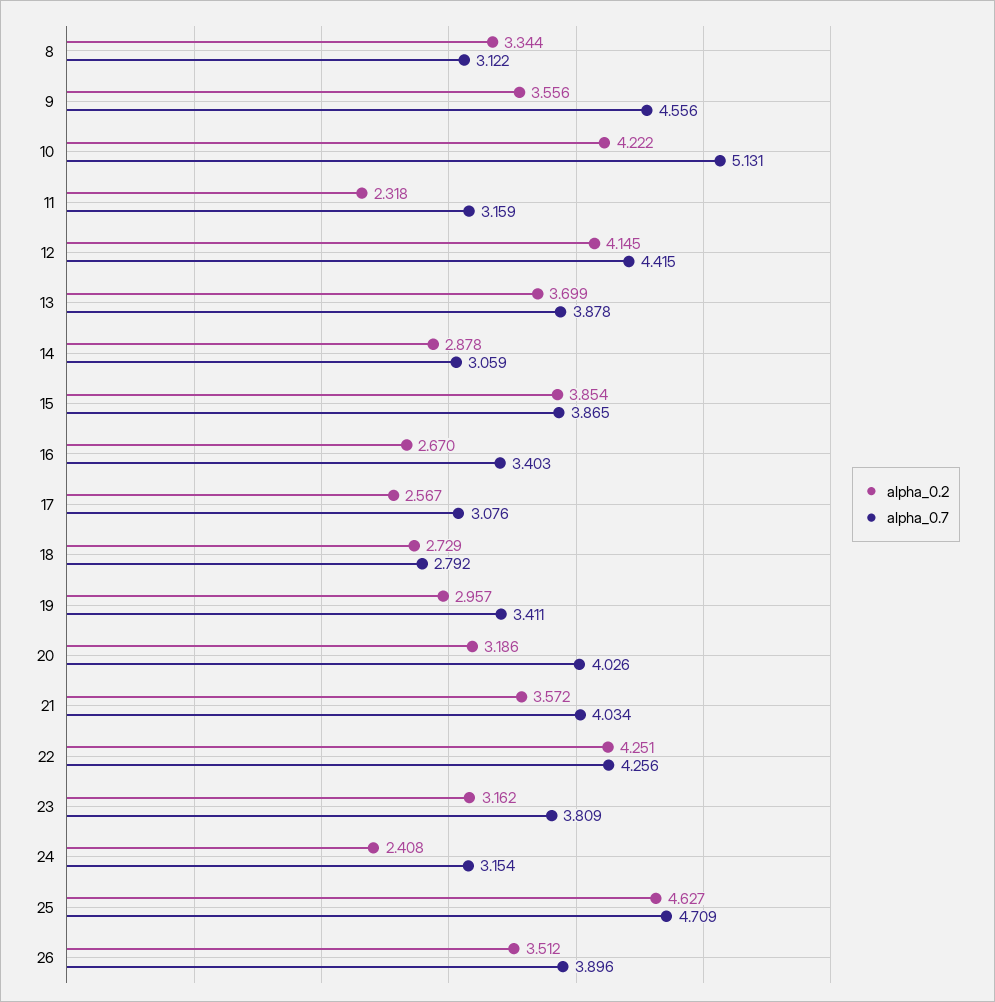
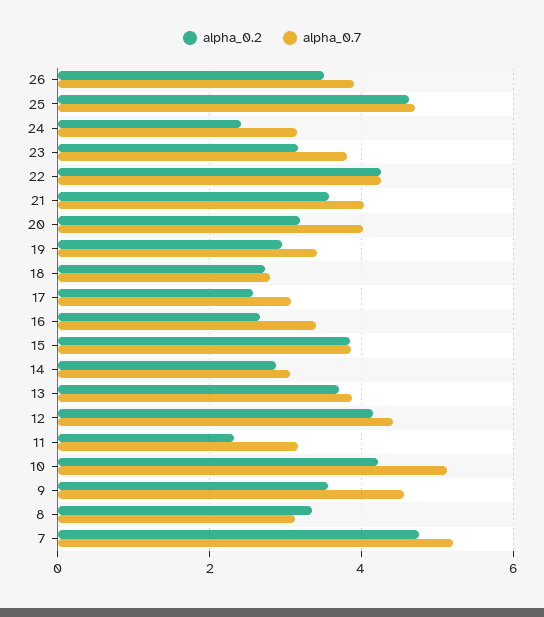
alpha_0.2, 7: none -> 4.8
alpha_0.7, 7: none -> 5.2

